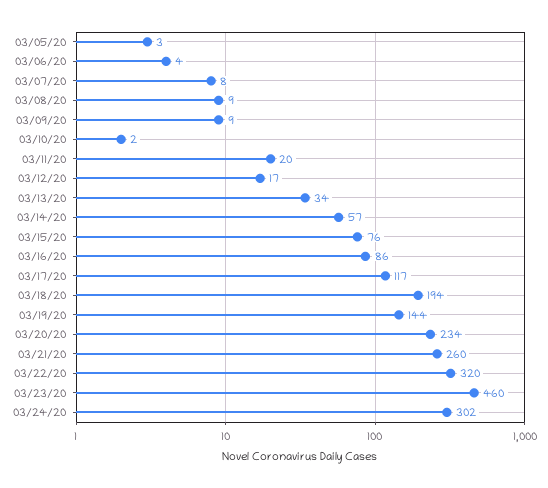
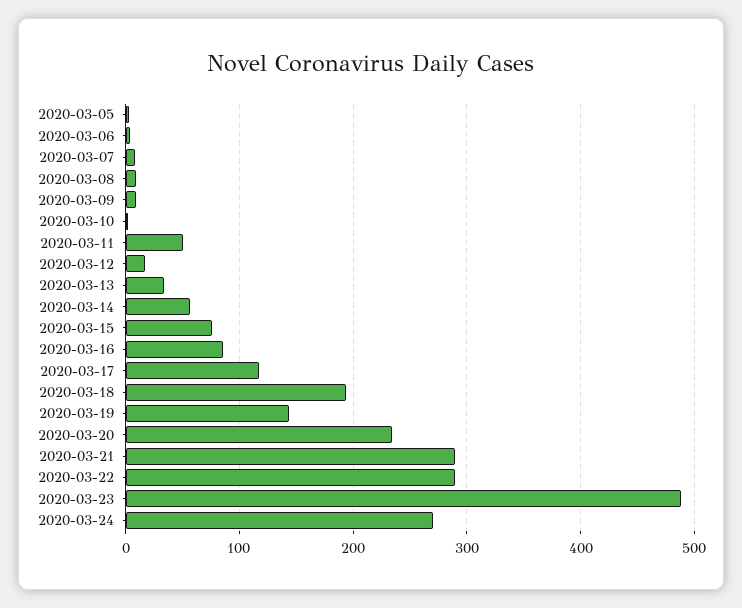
03/11/20: 20 -> 50
03/21/20: 260 -> 290
03/22/20: 320 -> 290
03/23/20: 460 -> 490
03/24/20: 302 -> 270

